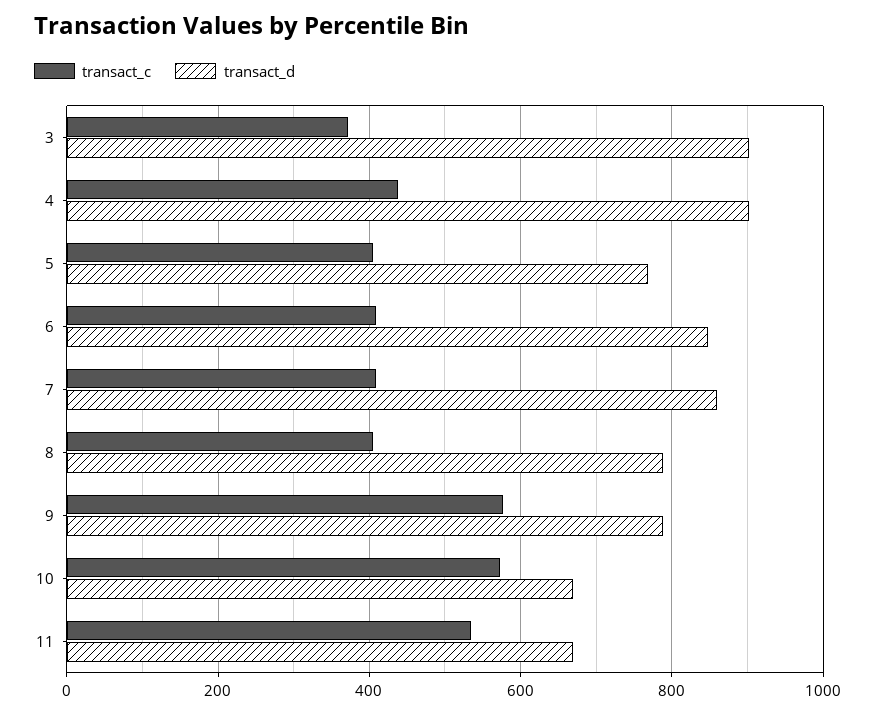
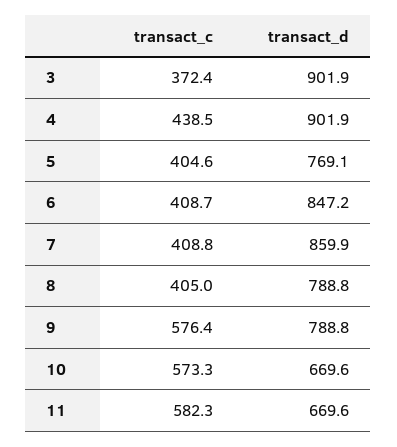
transact_c, 11: 540 -> 582.3

